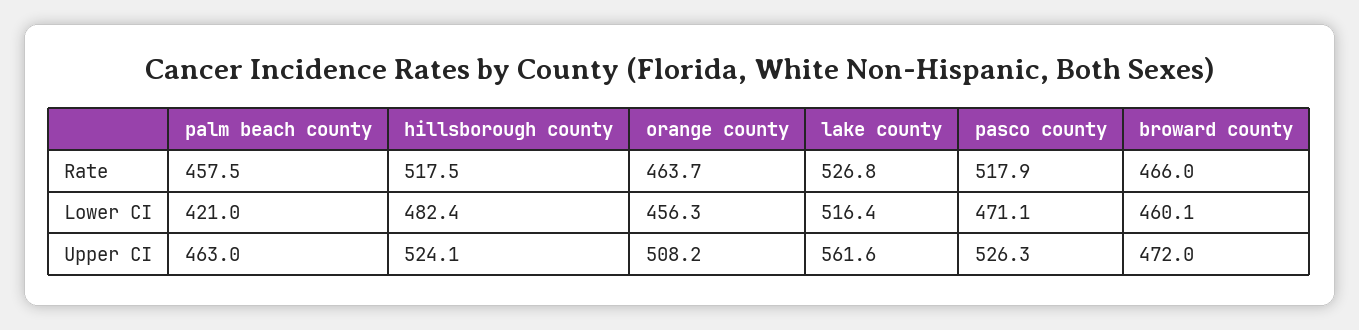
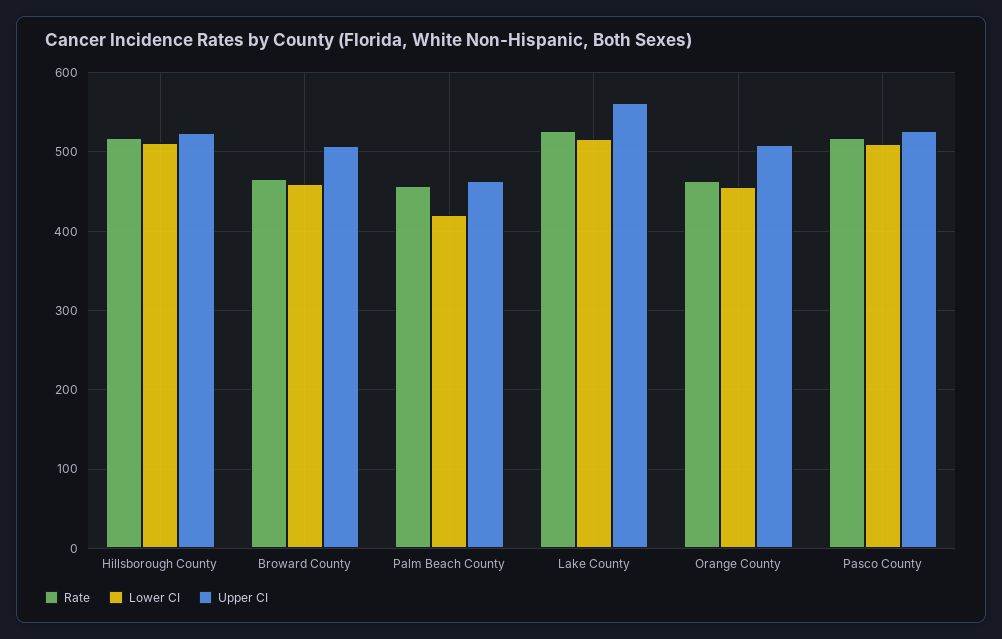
Lower CI, hillsborough county: 482.4 -> 510
Lower CI, pasco county: 471.1 -> 510
Upper CI, broward county: 472 -> 510

